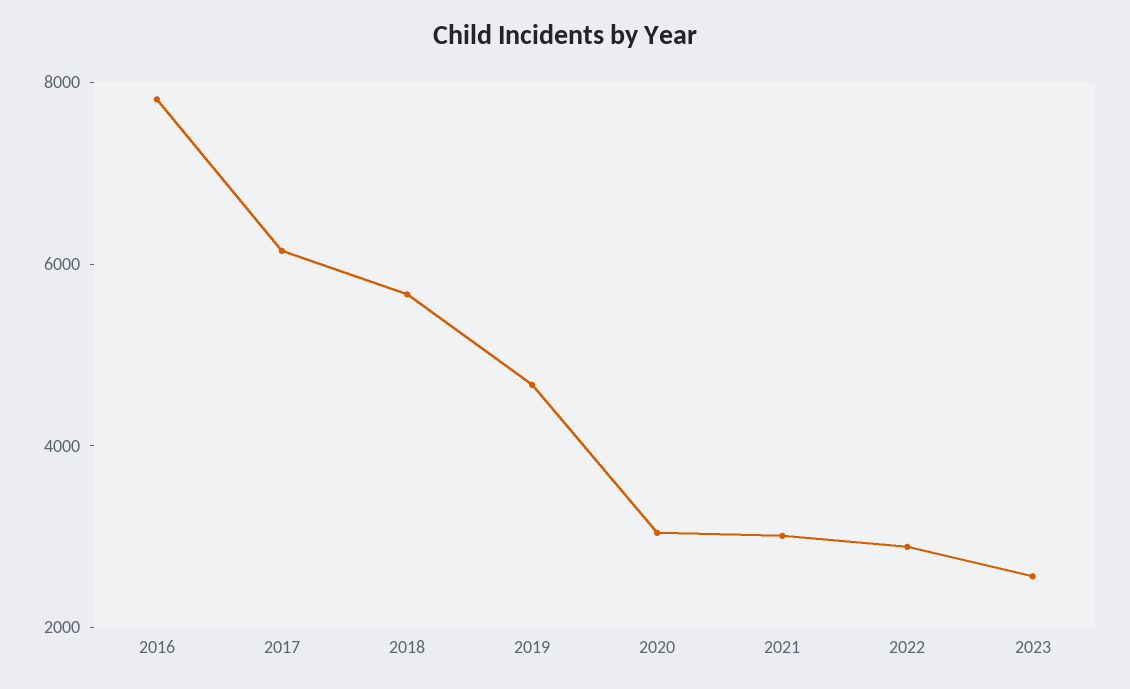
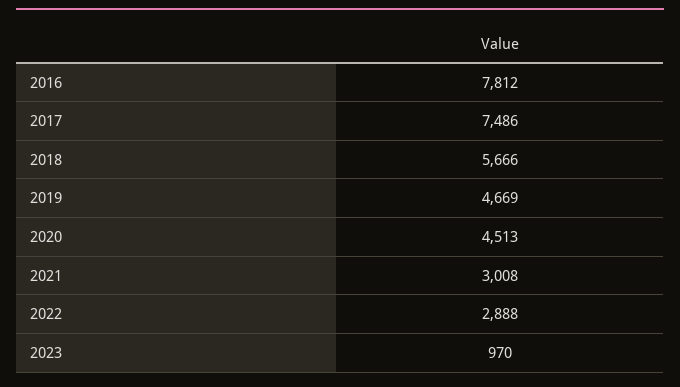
2017: 6000 -> 7486
2020: 3000 -> 4513
2023: 2500 -> 970

